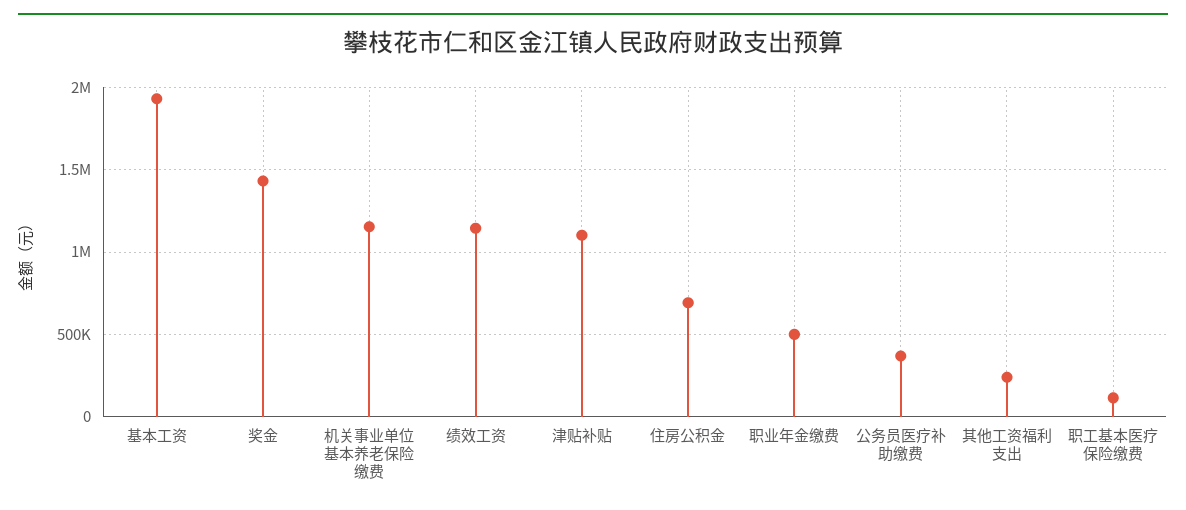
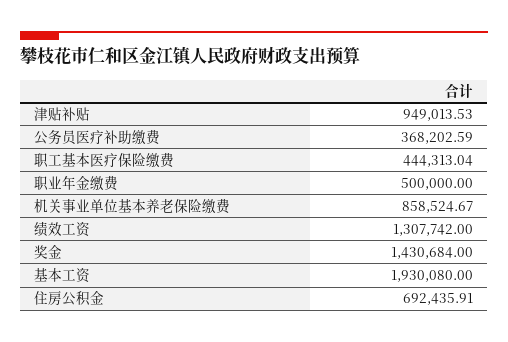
机关事业单位基本养老保险缴费: 1150000 -> 858524.67
绩效工资: 1150000 -> 1307742
津贴补贴: 1100000 -> 949013.53
其他工资福利支出: 250000 -> none
职工基本医疗保险缴费: 100000 -> 444313.04

